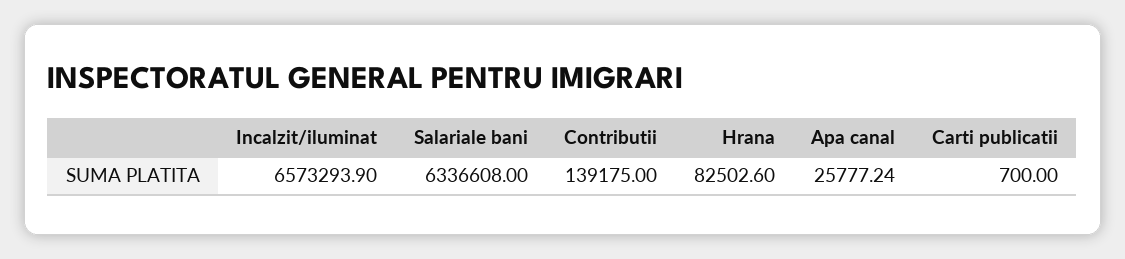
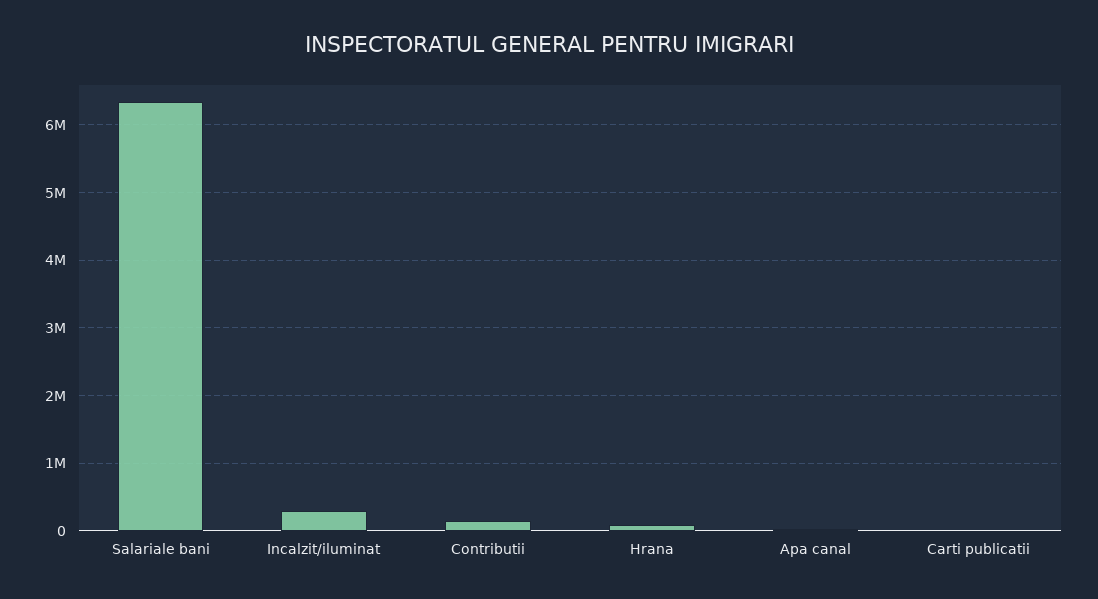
Incalzit/iluminat: 6573293.9 -> 300000

